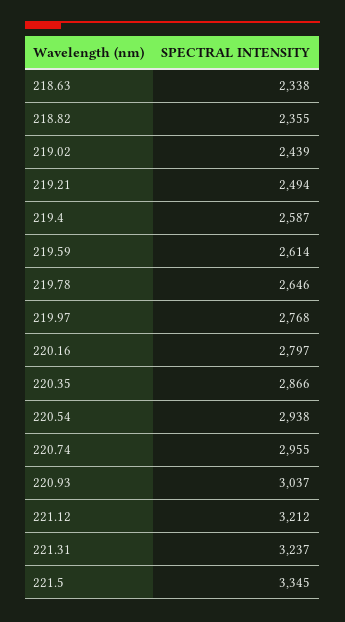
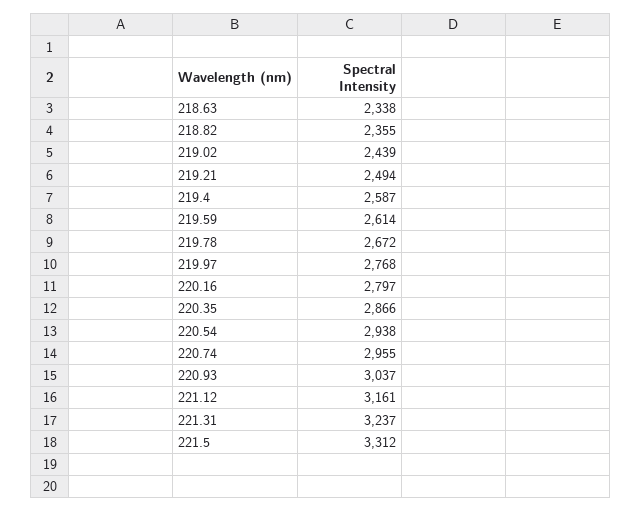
219.78: 2646 -> 2672
221.12: 3212 -> 3161
221.5: 3345 -> 3312

